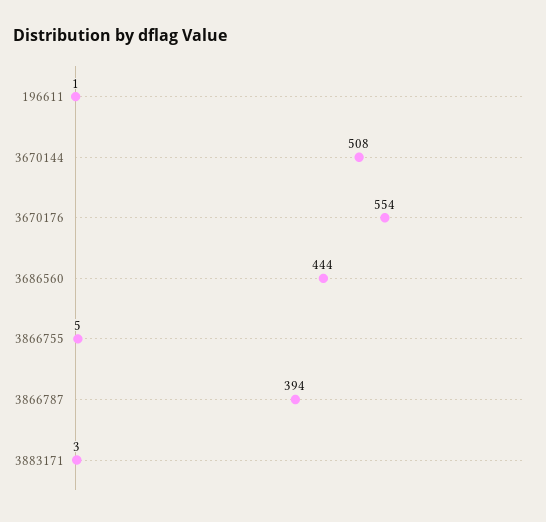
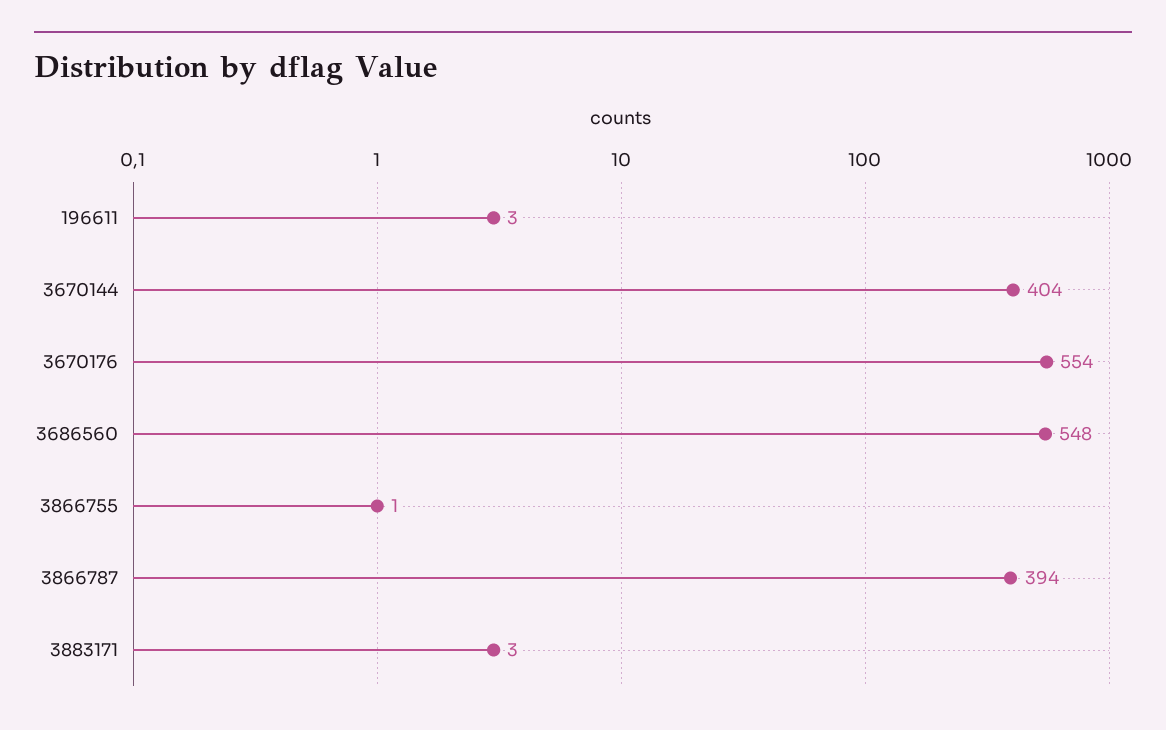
196611: 1 -> 3
3670144: 508 -> 404
3686560: 444 -> 548
3866755: 5 -> 1

